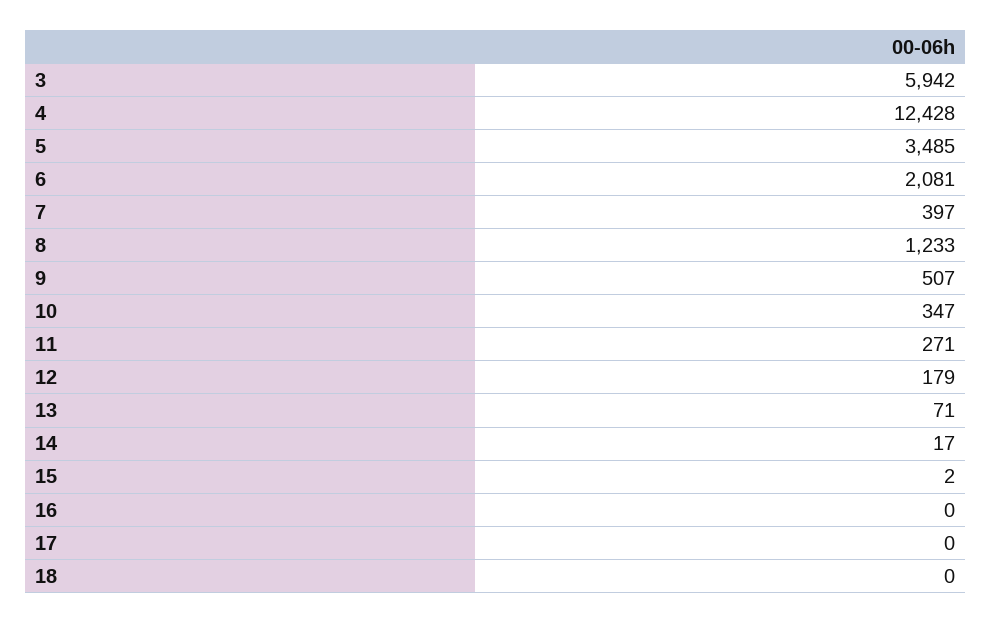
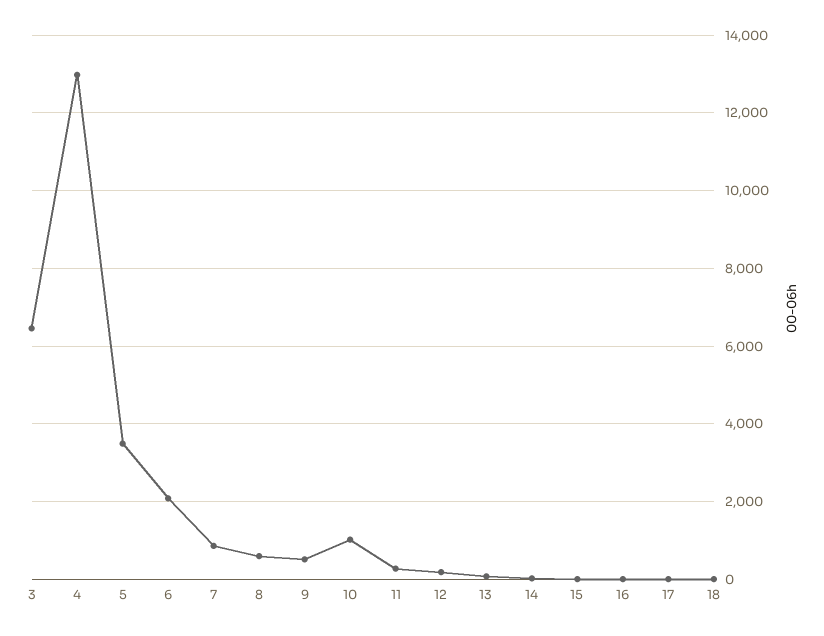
3: 5942 -> 6400
4: 12428 -> 13000
7: 397 -> 800
8: 1233 -> 600
10: 347 -> 1000

